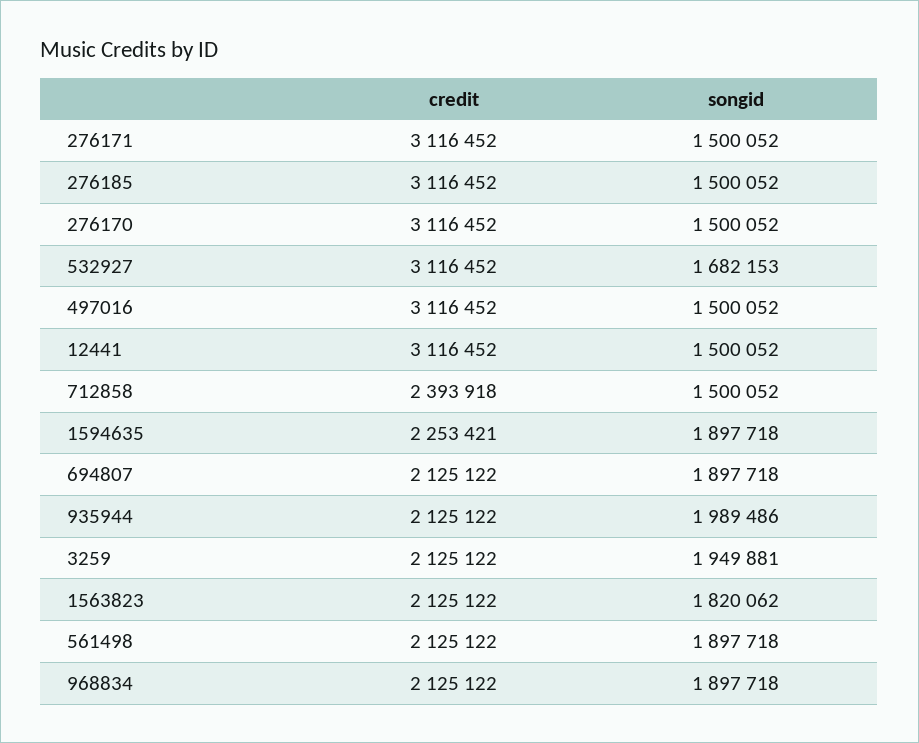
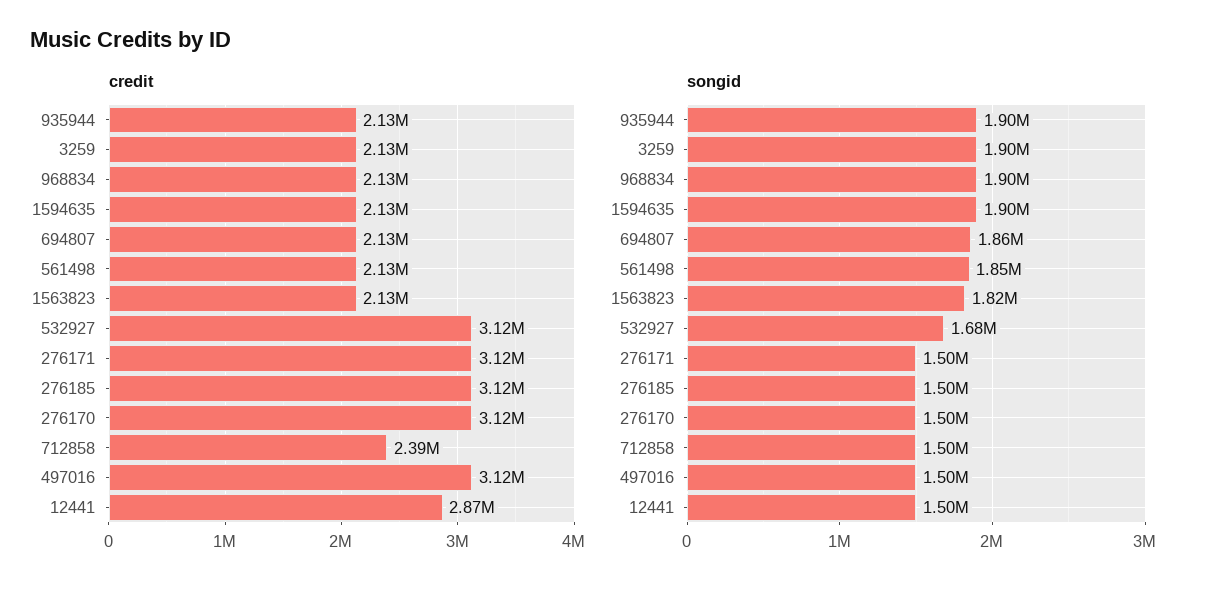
credit, 12441: 3116452 -> 2870000
credit, 1594635: 2253421 -> 2130000
songid, 694807: 1897718 -> 1860000
songid, 935944: 1989486 -> 1900000
songid, 3259: 1949881 -> 1900000
songid, 561498: 1897718 -> 1850000

